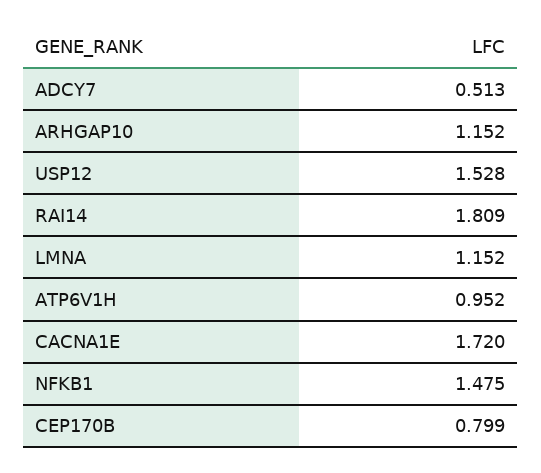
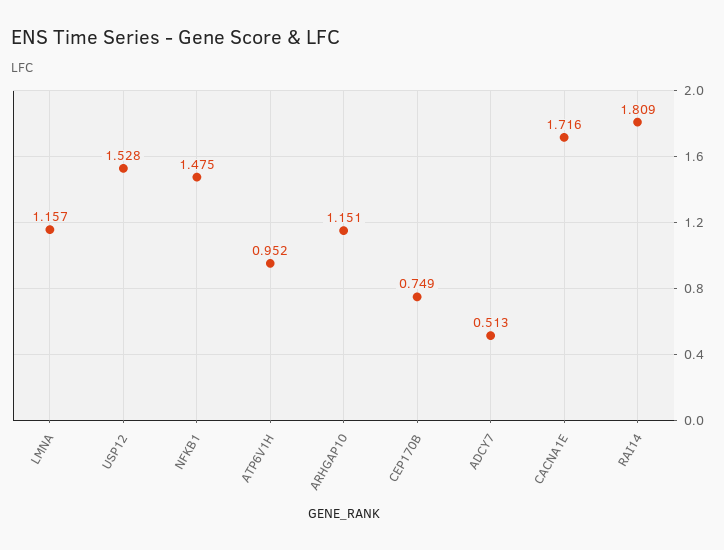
ARHGAP10: 1.152 -> 1.151
LMNA: 1.152 -> 1.157
CACNA1E: 1.72 -> 1.716
CEP170B: 0.799 -> 0.749

